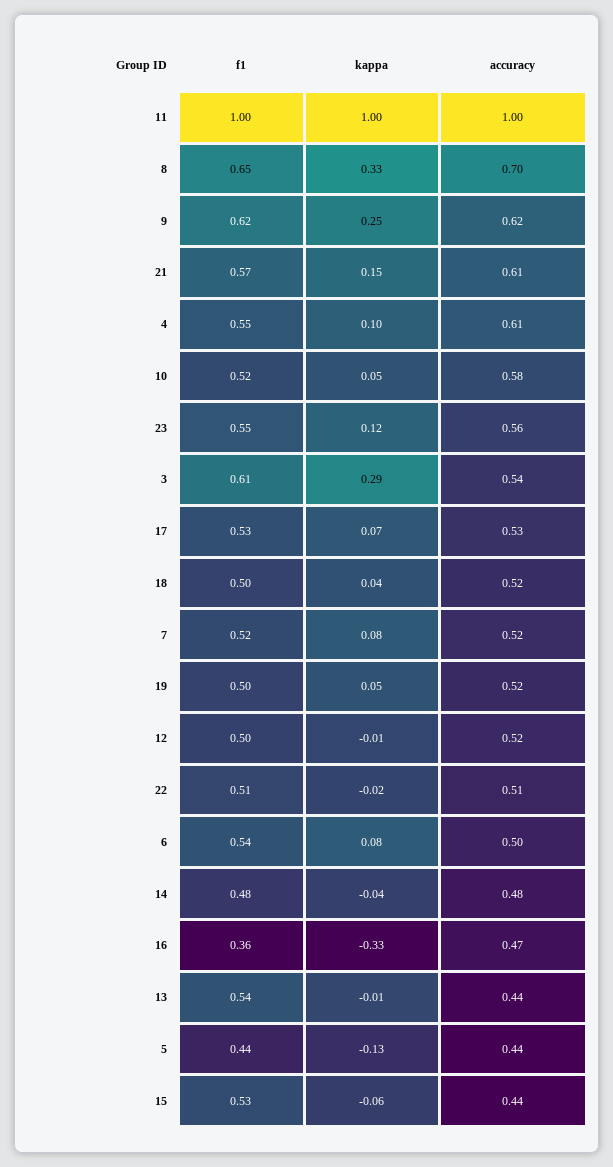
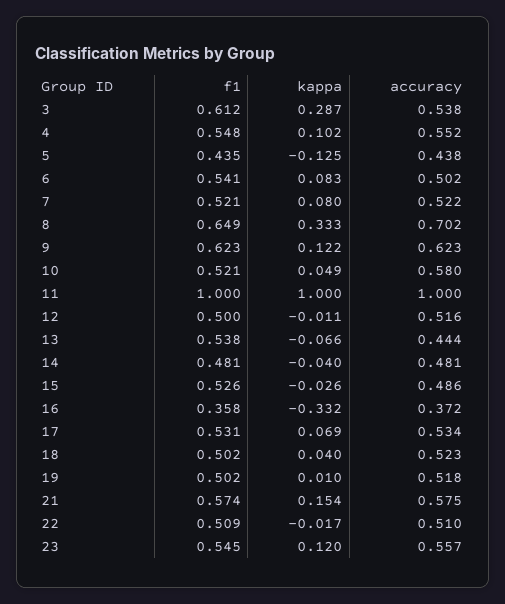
kappa, 9: 0.25 -> 0.122
accuracy, 21: 0.61 -> 0.575
accuracy, 4: 0.61 -> 0.552
kappa, 19: 0.05 -> 0.01
accuracy, 16: 0.47 -> 0.372
kappa, 13: -0.01 -> -0.066
kappa, 15: -0.06 -> -0.026
accuracy, 15: 0.44 -> 0.486

